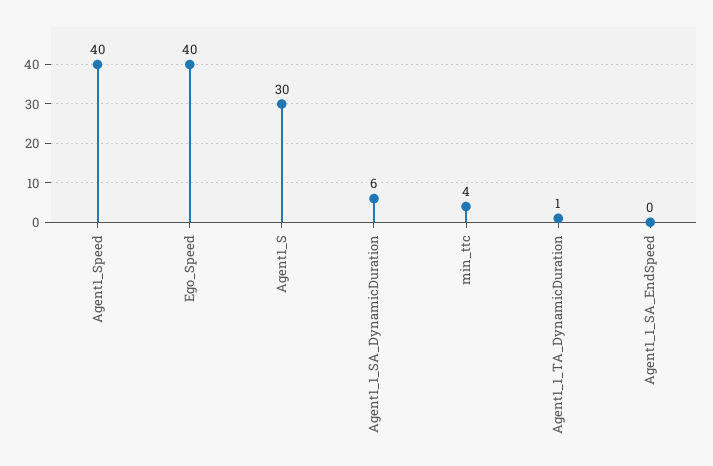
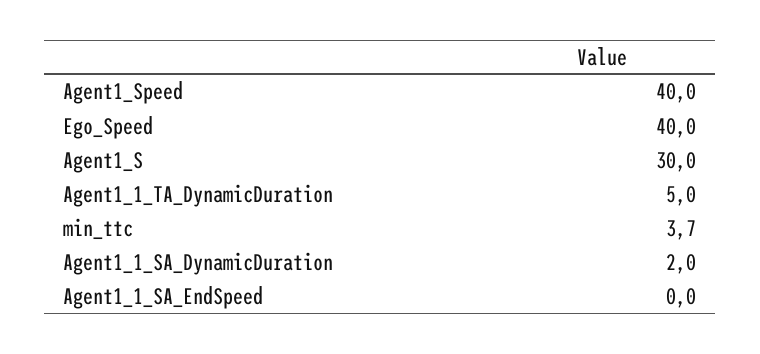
Agent1_1_SA_DynamicDuration: 6 -> 2
Agent1_1_TA_DynamicDuration: 1 -> 5

